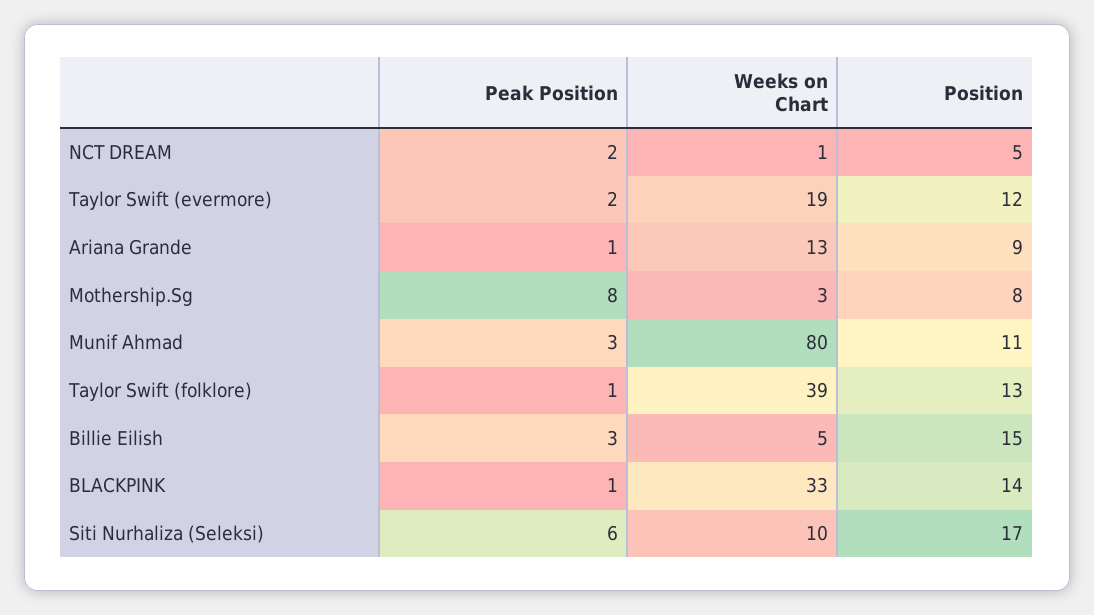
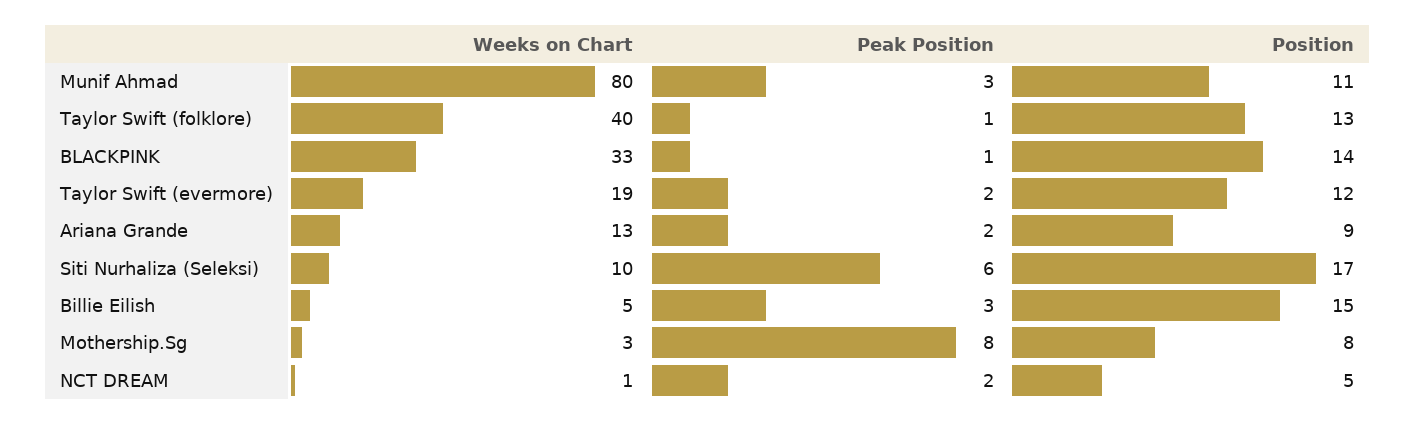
Peak Position, Ariana Grande: 1 -> 2
Weeks on Chart, Taylor Swift (folklore): 39 -> 40

